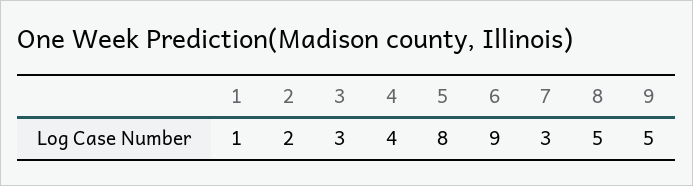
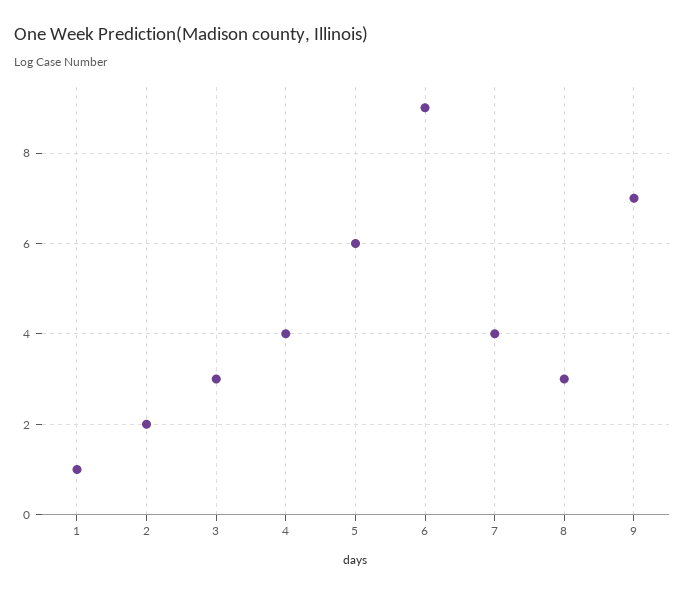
5: 8 -> 6
7: 3 -> 4
8: 5 -> 3
9: 5 -> 7

